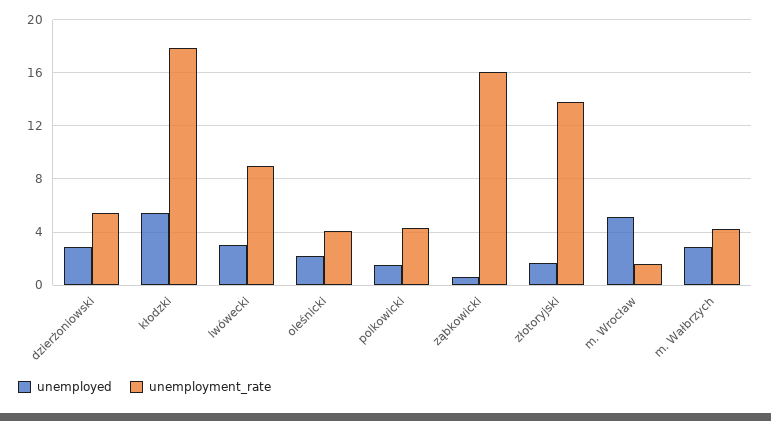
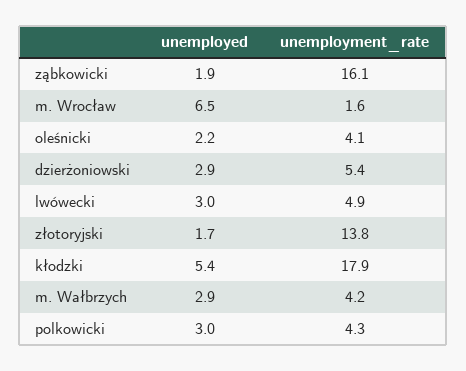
unemployment_rate, lwówecki: 9 -> 4.9
unemployed, polkowicki: 1.5 -> 3
unemployed, ząbkowicki: 0.5 -> 1.9
unemployed, m. Wrocław: 5 -> 6.5

